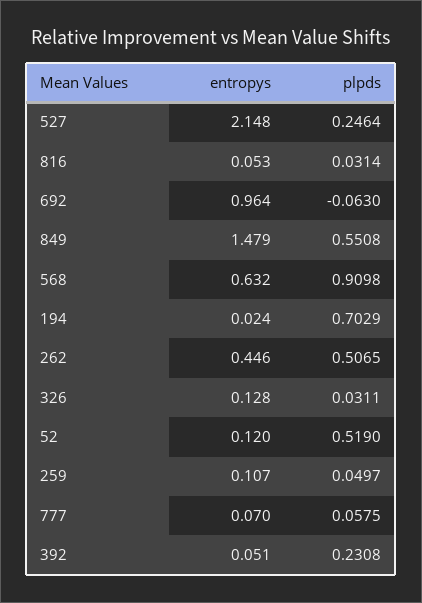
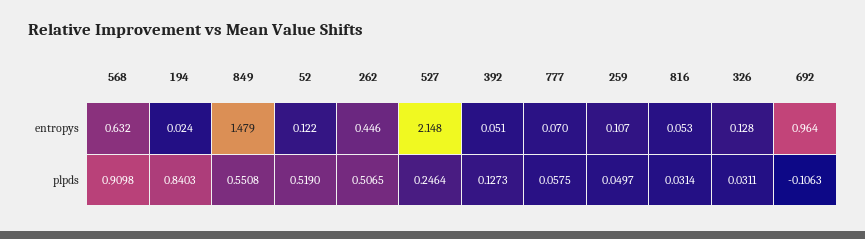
plpds, 692: -0.063 -> -0.1063
plpds, 194: 0.7029 -> 0.8403
entropys, 52: 0.12 -> 0.122
plpds, 392: 0.2308 -> 0.1273

